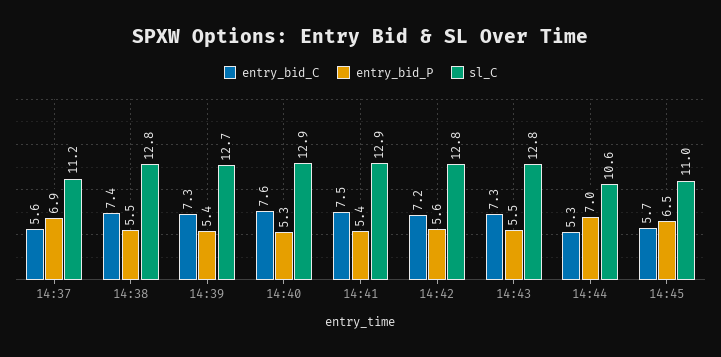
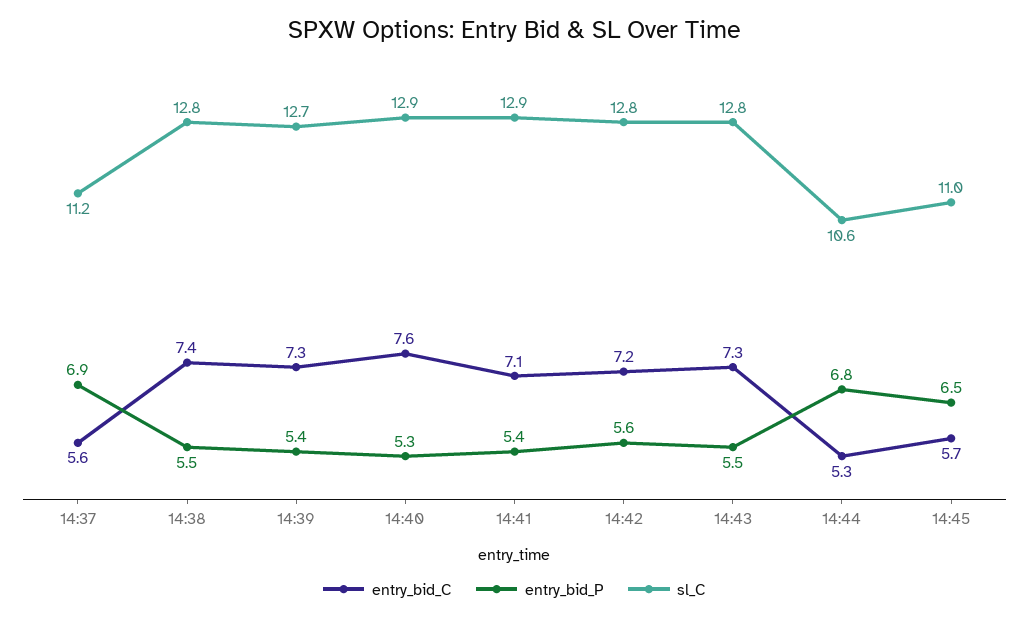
entry_bid_C, 14:41: 7.5 -> 7.1
entry_bid_P, 14:44: 7 -> 6.8

